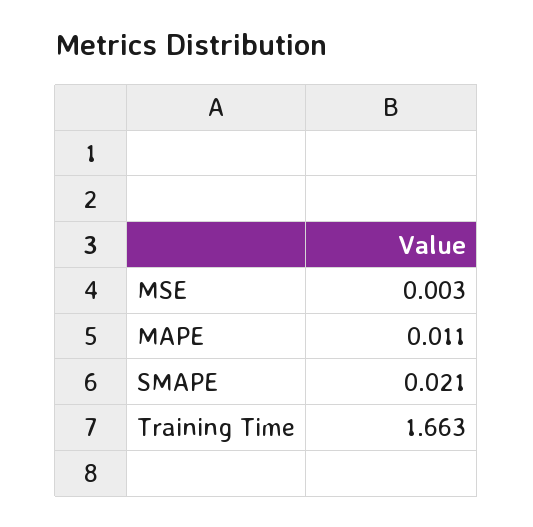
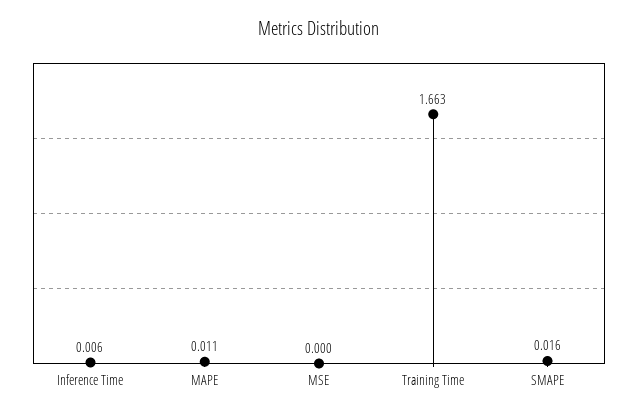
MSE: 0.003 -> 0
SMAPE: 0.021 -> 0.016
Inference Time: none -> 0.006

